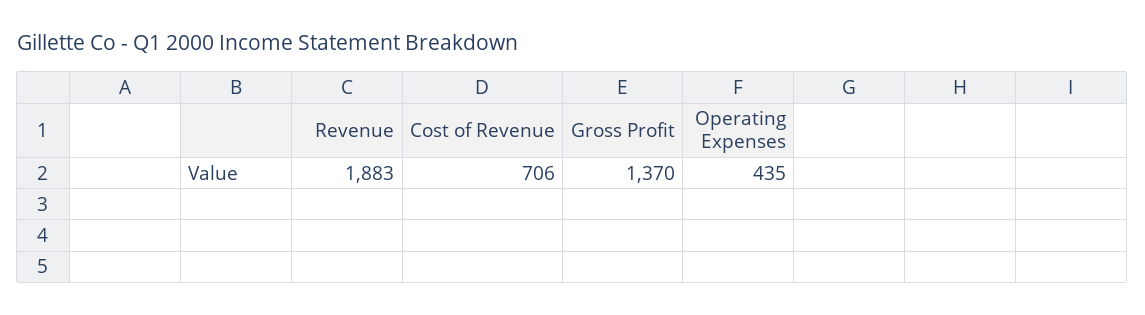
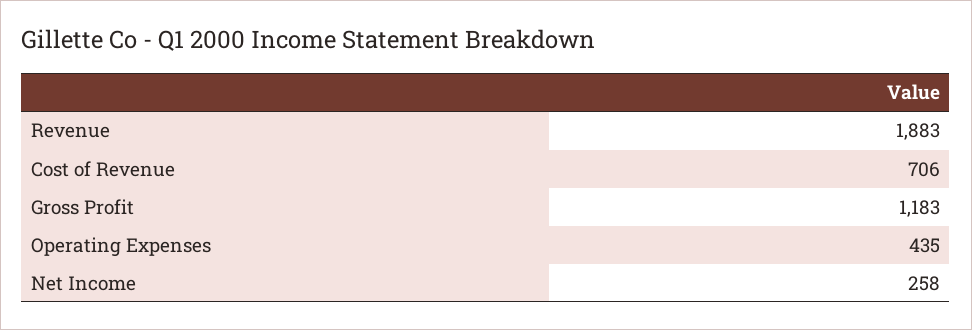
Gross Profit: 1370 -> 1183
Net Income: none -> 258

